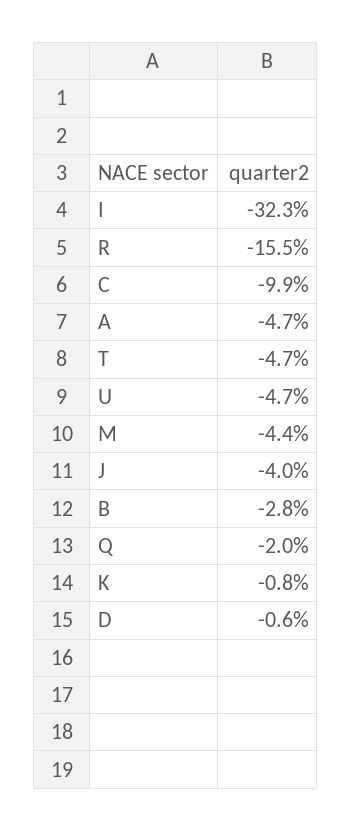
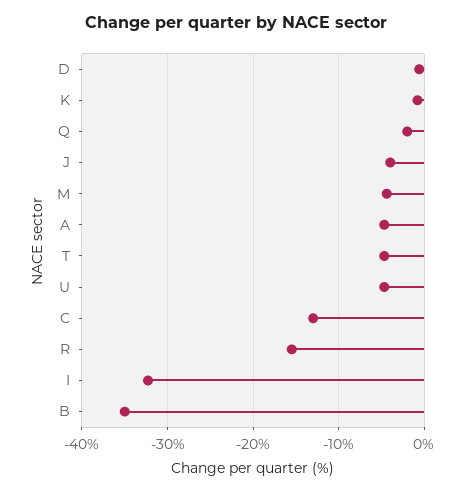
C: -9.9 -> -13
B: -2.8 -> -35

